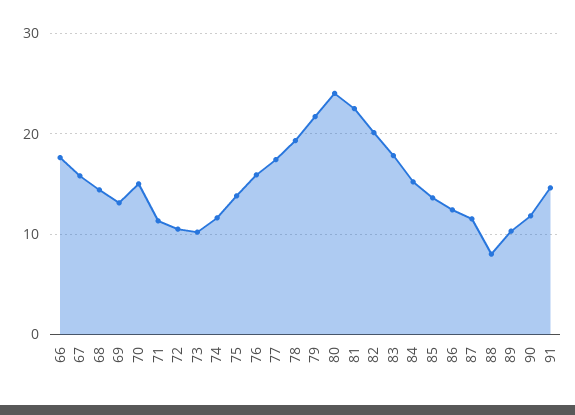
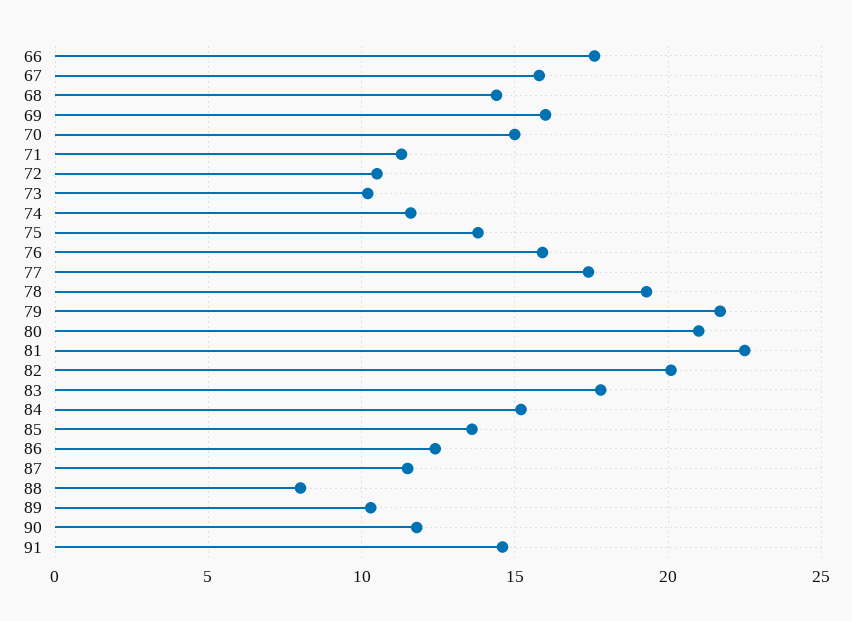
69: 13 -> 16
80: 24 -> 21

